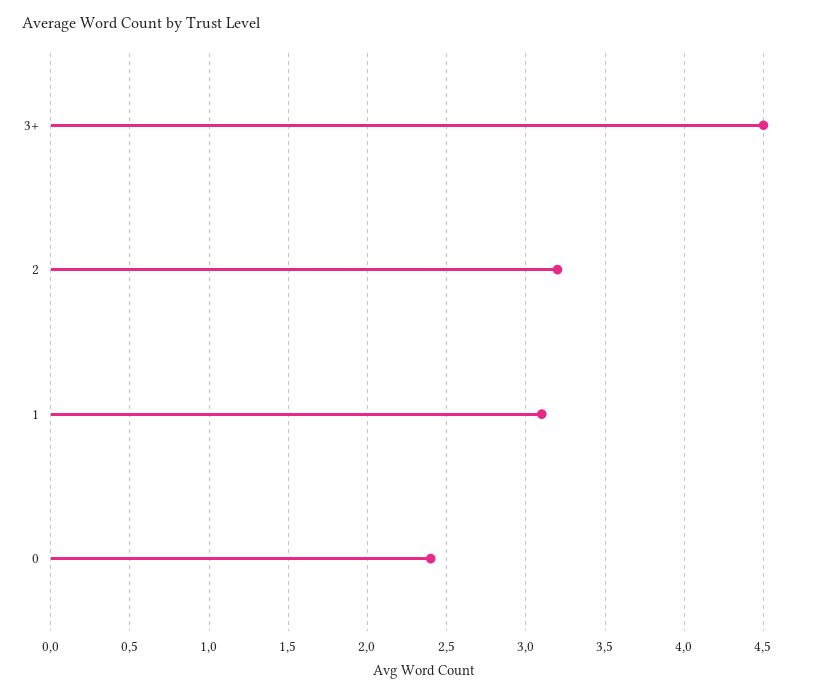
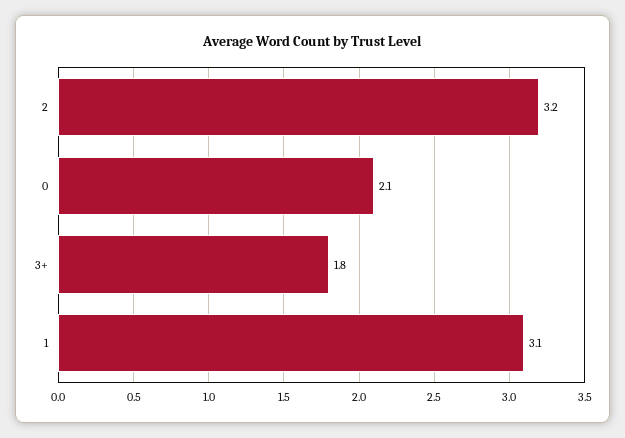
3+: 4.5 -> 1.8
0: 2.4 -> 2.1

